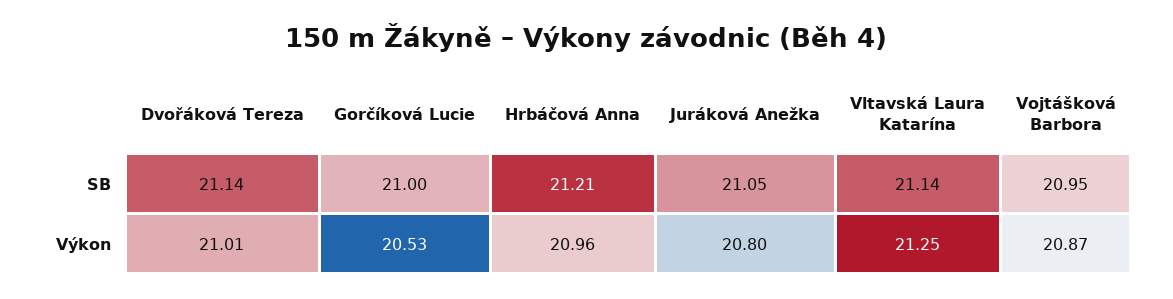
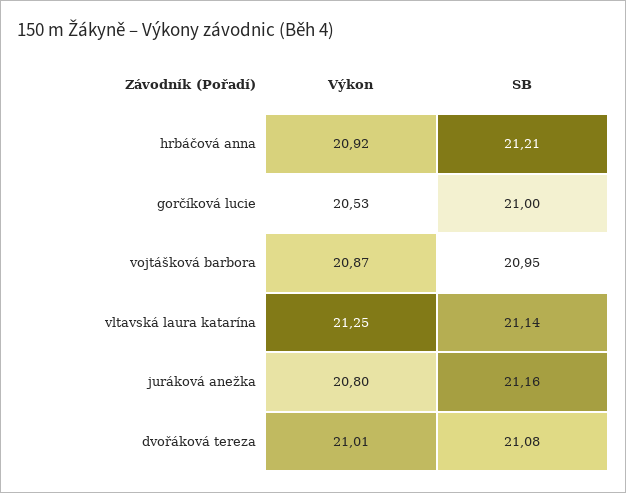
Dvořáková Tereza, SB: 21.14 -> 21.08
Juráková Anežka, SB: 21.05 -> 21.16
Hrbáčová Anna, Výkon: 20.96 -> 20.92

